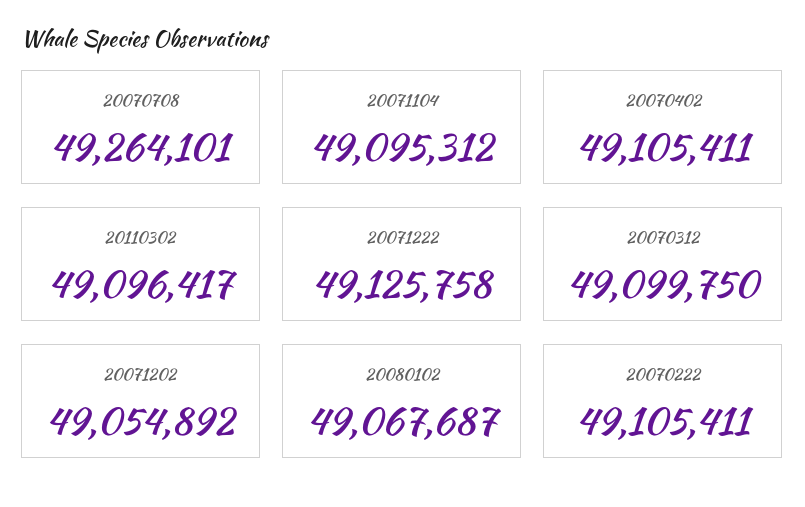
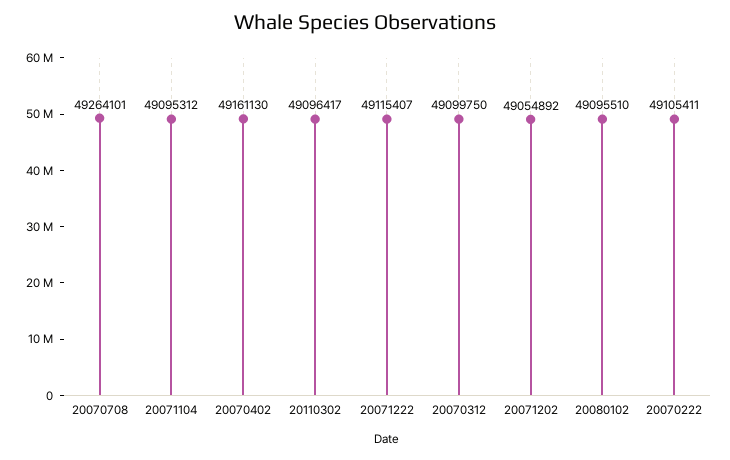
20070402: 49105411 -> 49161130
20071222: 49125758 -> 49115407
20080102: 49067687 -> 49095510

